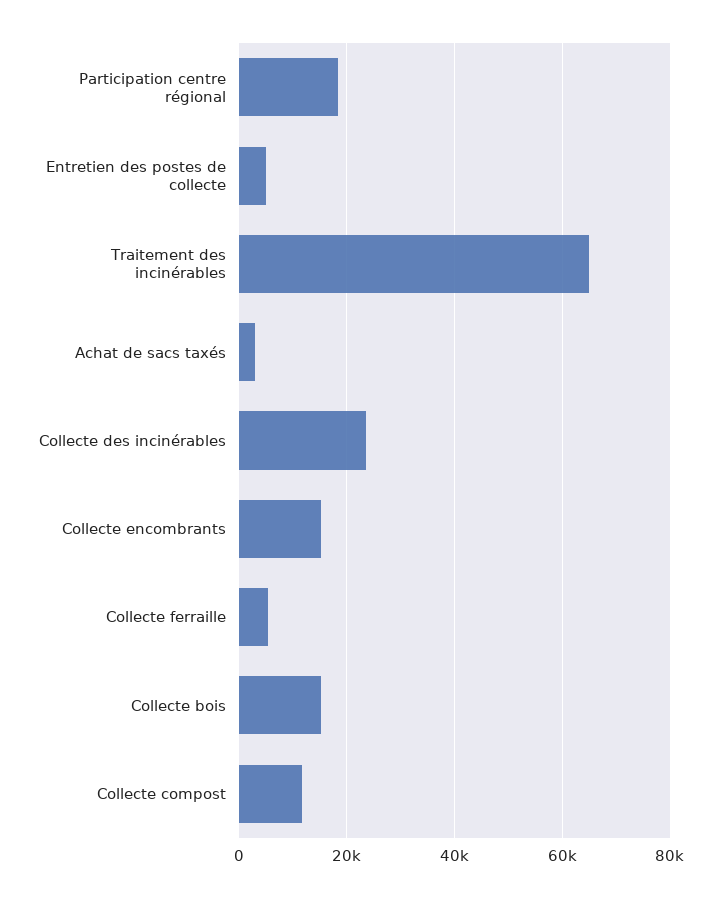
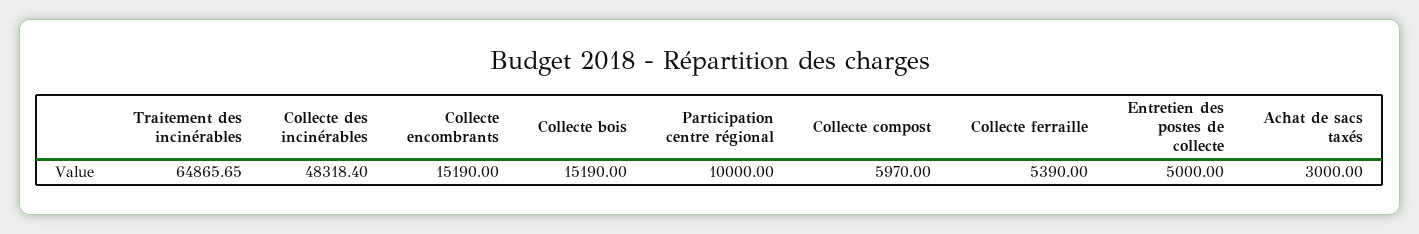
Participation centre régional: 18000 -> 10000
Collecte des incinérables: 24000 -> 48318.4
Collecte compost: 12000 -> 5970

